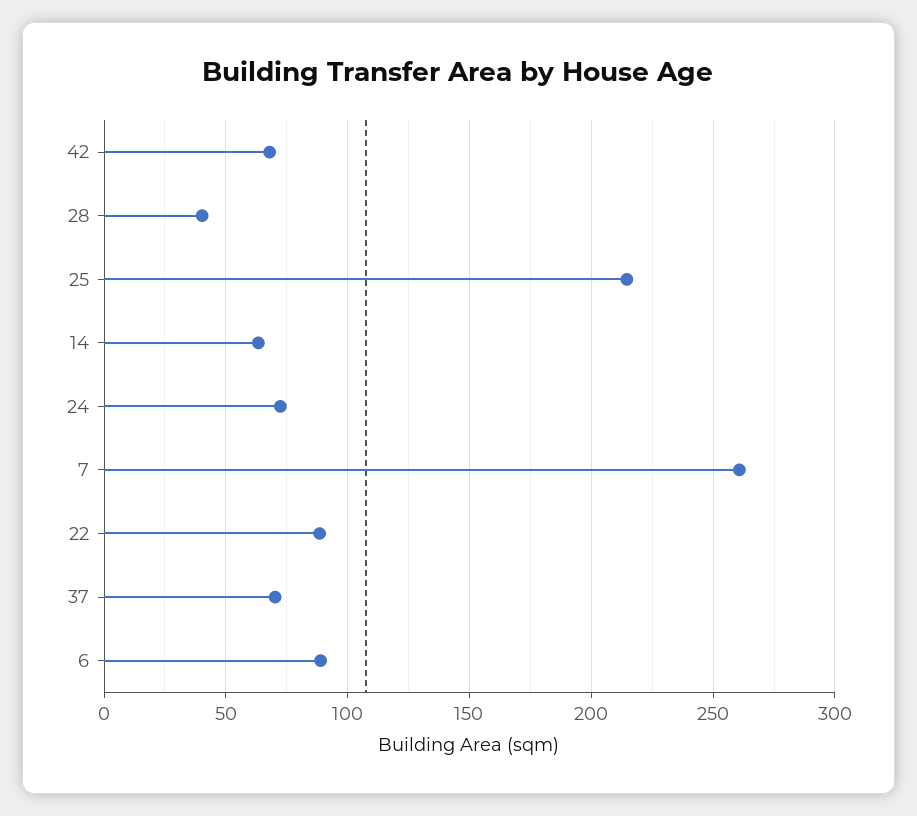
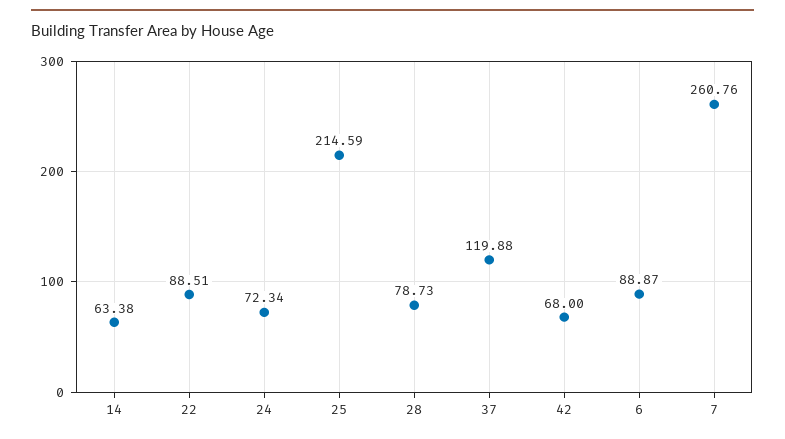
28: 40 -> 78.73
37: 70 -> 119.88

